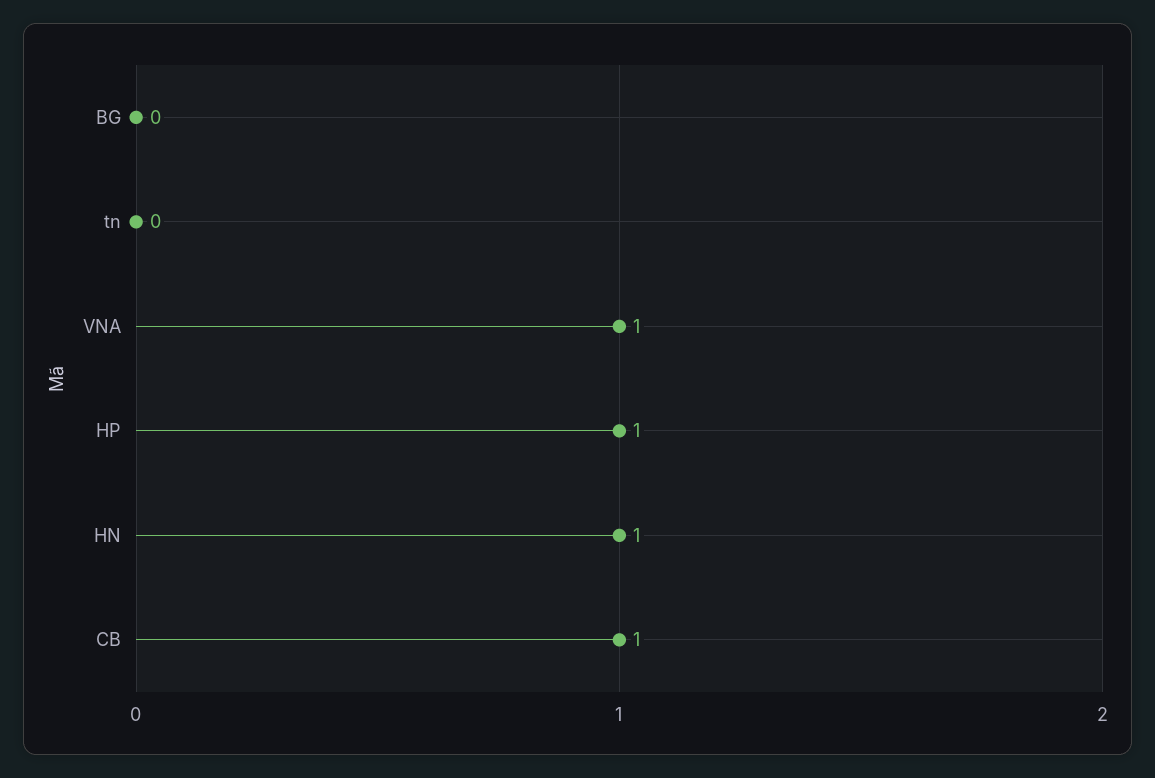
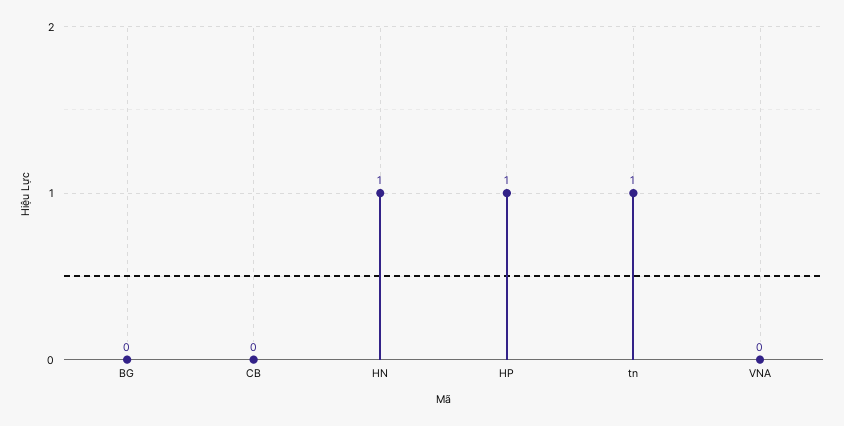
tn: 0 -> 1
VNA: 1 -> 0
CB: 1 -> 0

